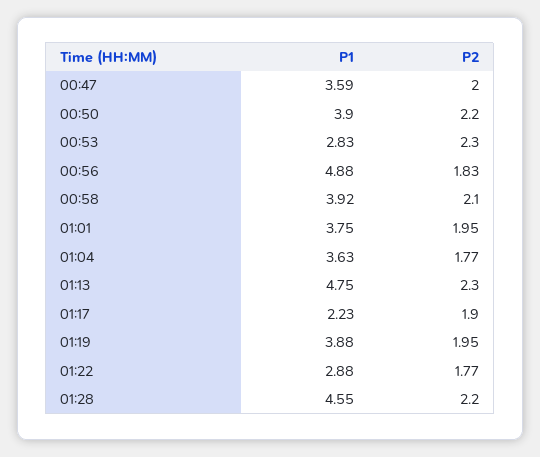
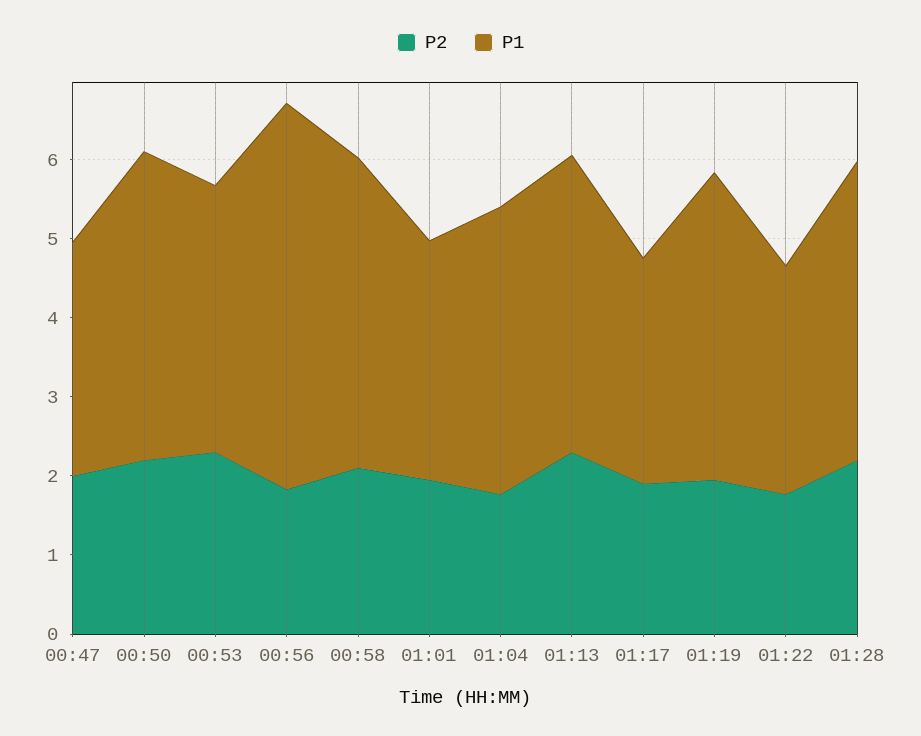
P1, 00:47: 3.59 -> 3
P1, 00:53: 2.83 -> 3.4
P1, 01:01: 3.75 -> 3
P1, 01:13: 4.75 -> 3.8
P1, 01:17: 2.23 -> 2.8
P1, 01:28: 4.55 -> 3.8

